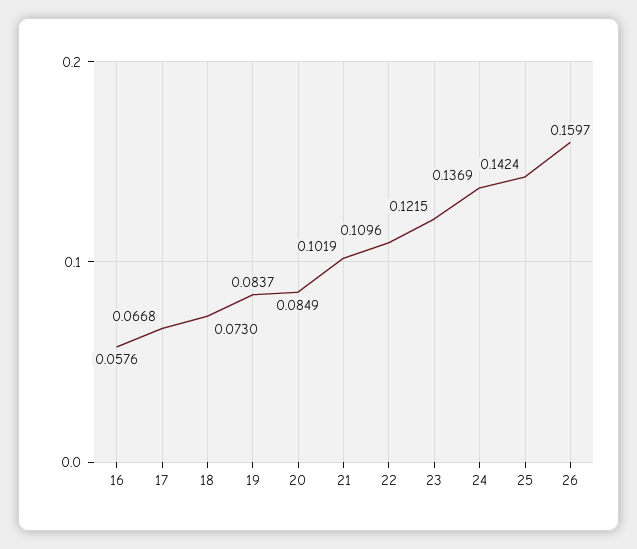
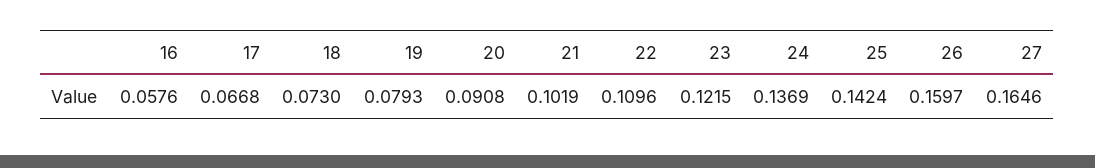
19: 0.0837 -> 0.0793
20: 0.0849 -> 0.0908
27: none -> 0.1646

